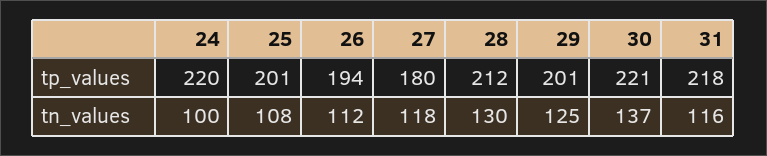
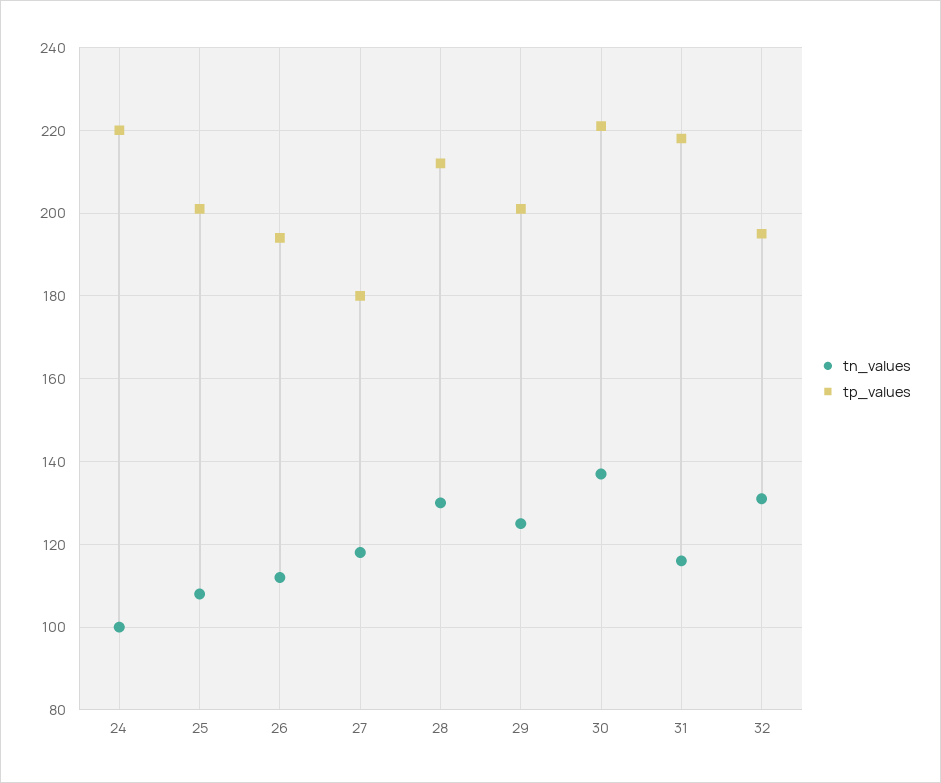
tn_values, 32: none -> 130
tp_values, 32: none -> 195

